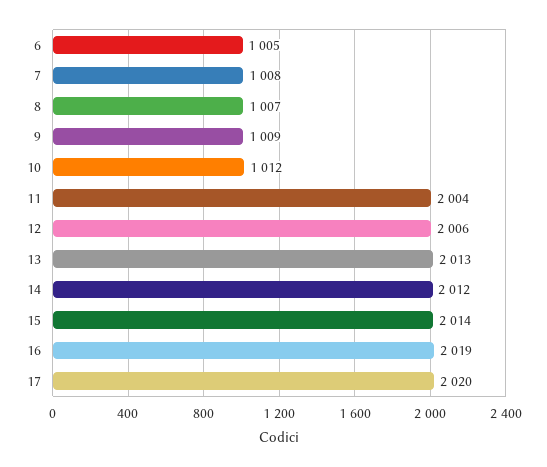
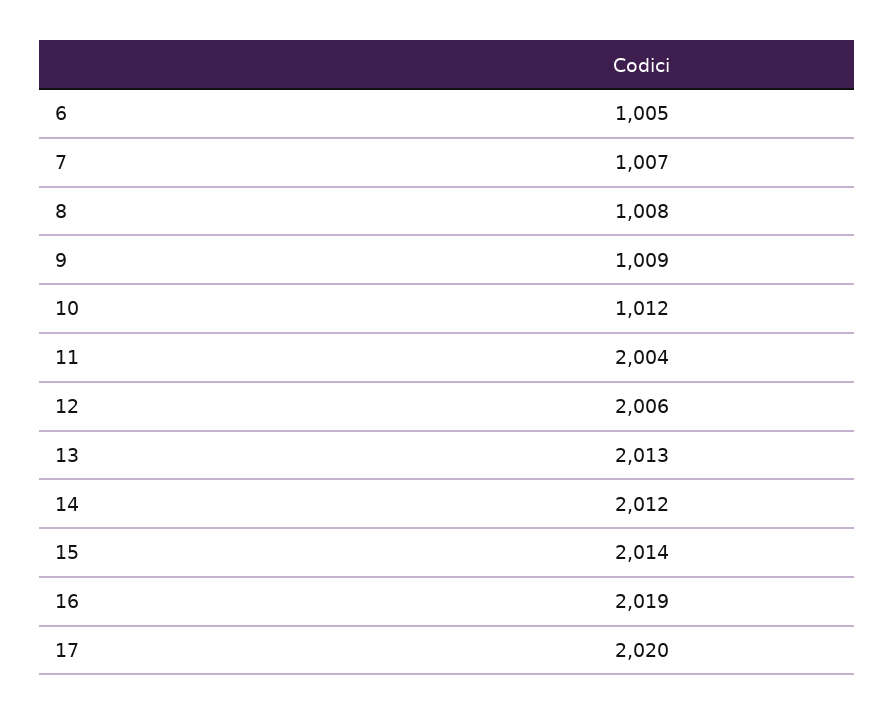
7: 1008 -> 1007
8: 1007 -> 1008

